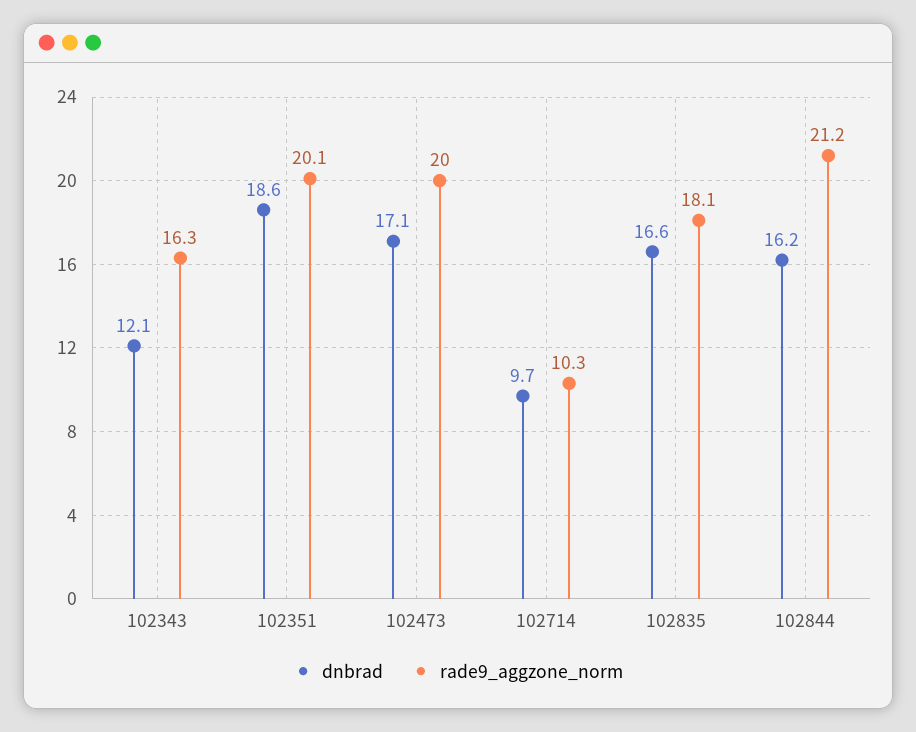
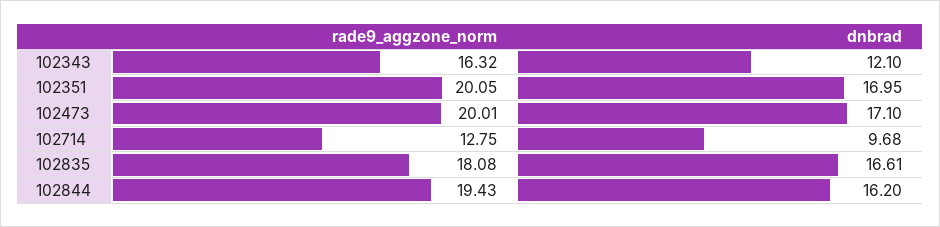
dnbrad, 102351: 18.6 -> 16.95
rade9_aggzone_norm, 102714: 10.3 -> 12.75
rade9_aggzone_norm, 102844: 21.2 -> 19.43

